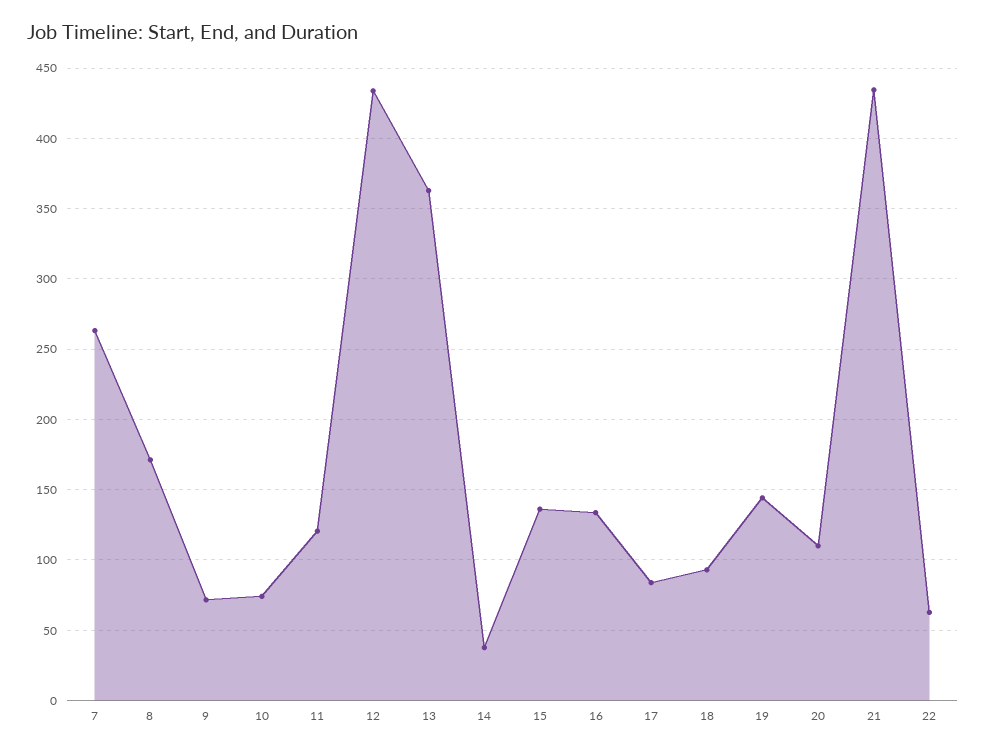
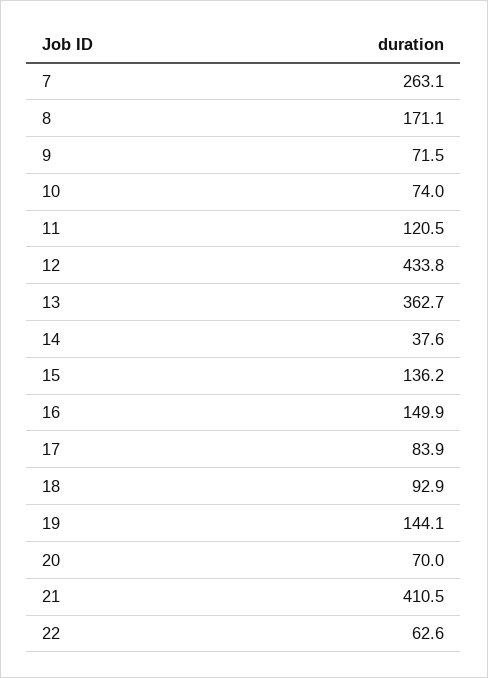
16: 135 -> 149.9
20: 110 -> 70
21: 435 -> 410.5

